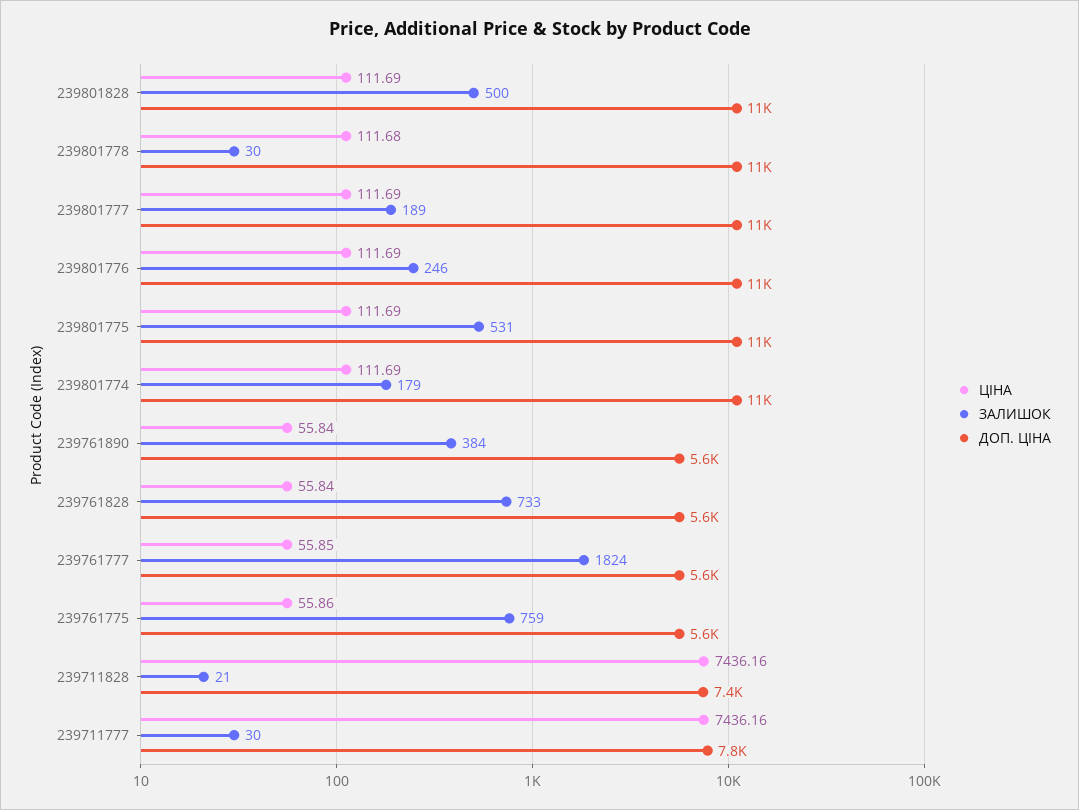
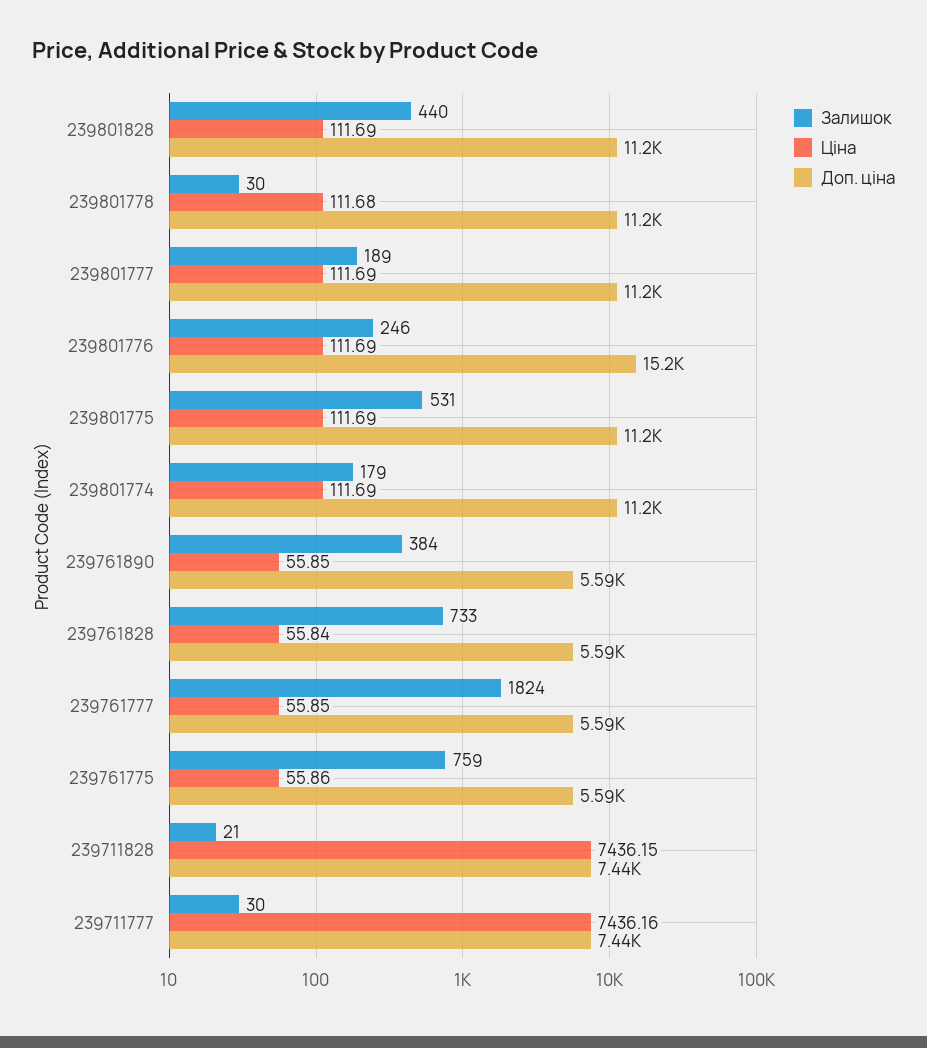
ЗАЛИШОК, 239801828: 500 -> 440
ДОП. ЦІНА, 239801776: 11000 -> 15200
ЦІНА, 239761890: 55.84 -> 55.85
ЦІНА, 239711828: 7436.16 -> 7436.15
ДОП. ЦІНА, 239711777: 7800 -> 7440

